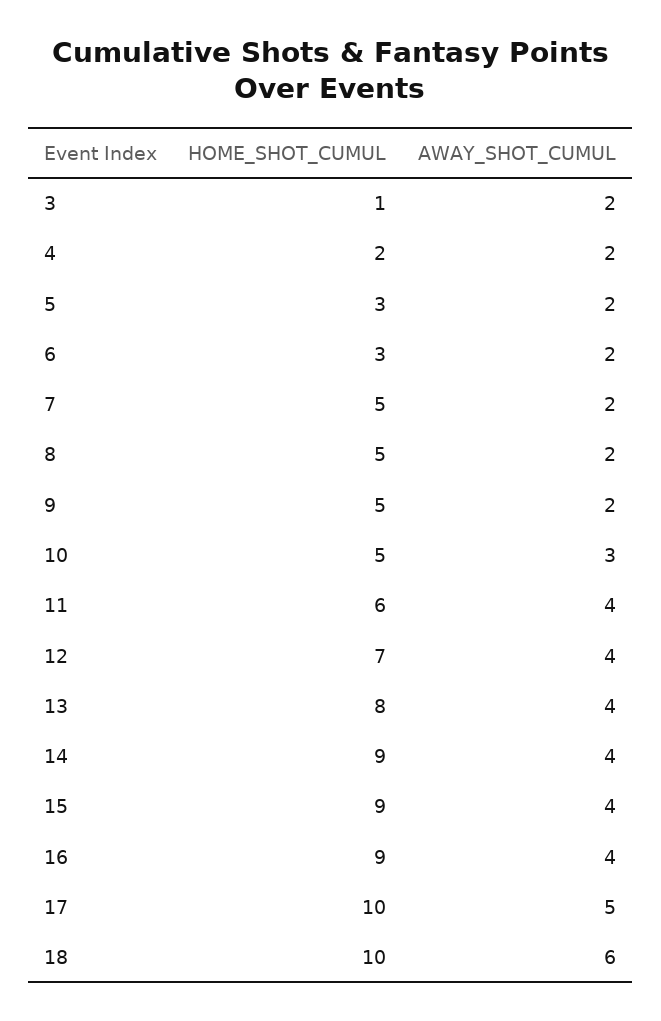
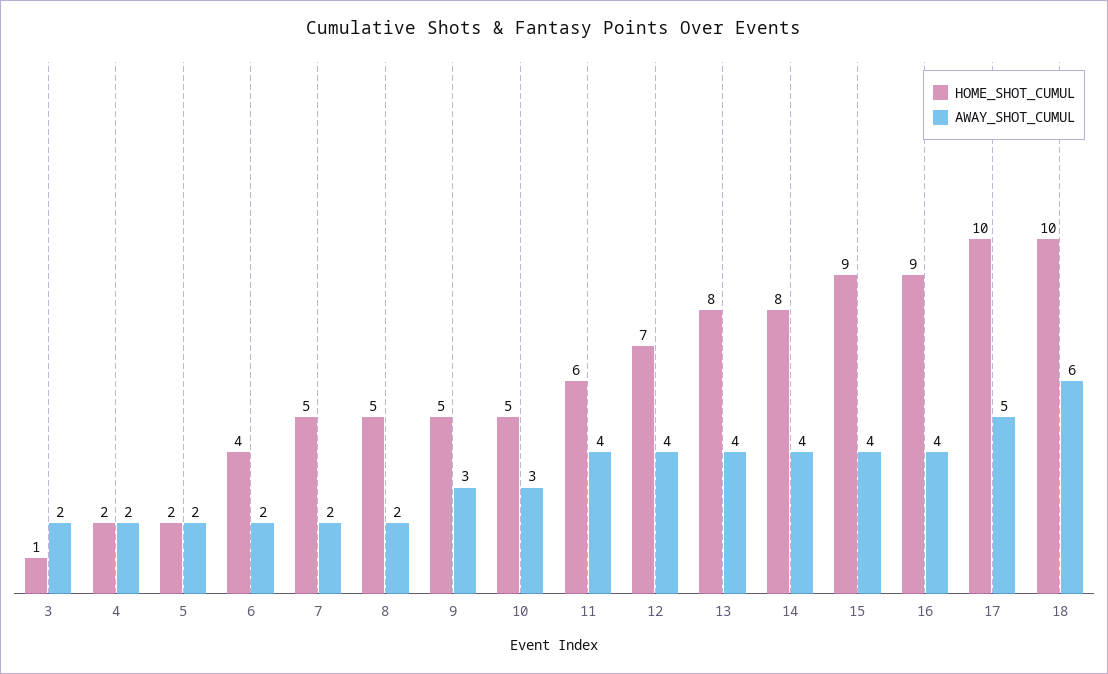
HOME_SHOT_CUMUL, 5: 3 -> 2
HOME_SHOT_CUMUL, 6: 3 -> 4
AWAY_SHOT_CUMUL, 9: 2 -> 3
HOME_SHOT_CUMUL, 14: 9 -> 8

